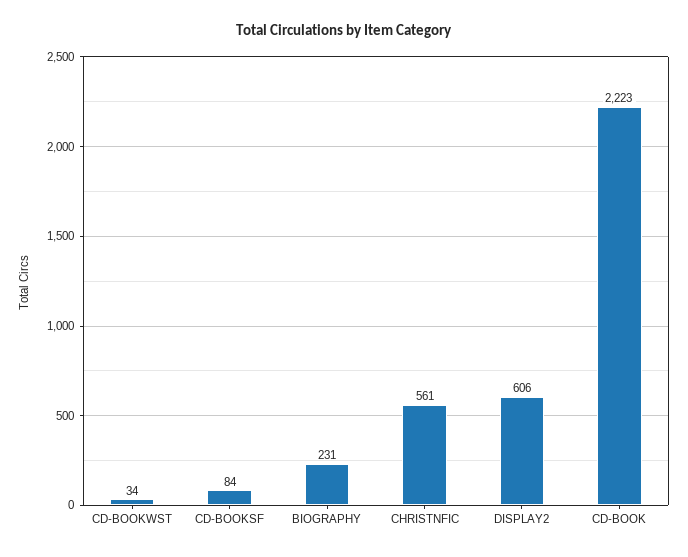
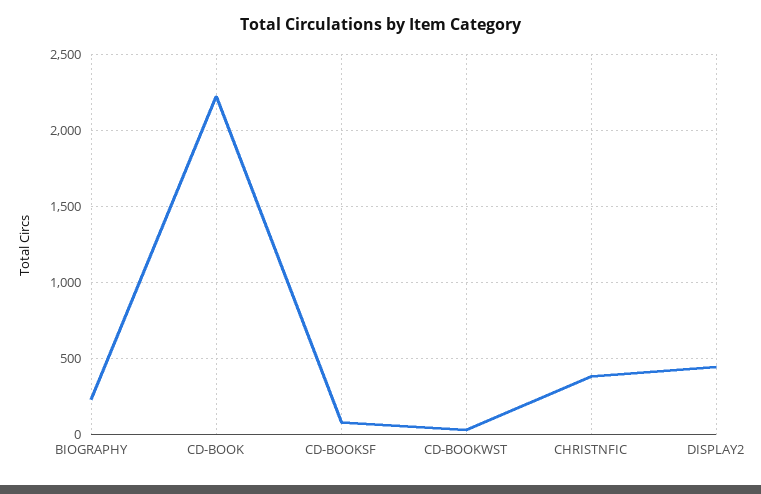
CHRISTNFIC: 561 -> 400
DISPLAY2: 606 -> 450

